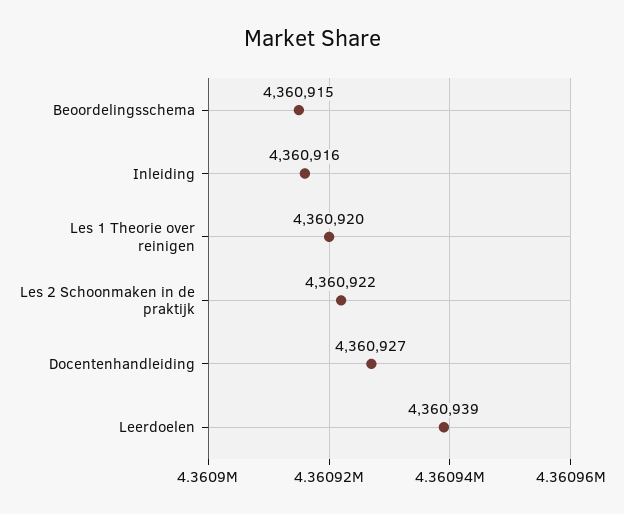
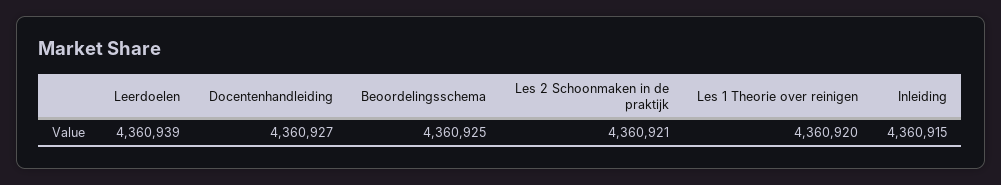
Beoordelingsschema: 4360915 -> 4360925
Inleiding: 4360916 -> 4360915
Les 2 Schoonmaken in de praktijk: 4360922 -> 4360921

